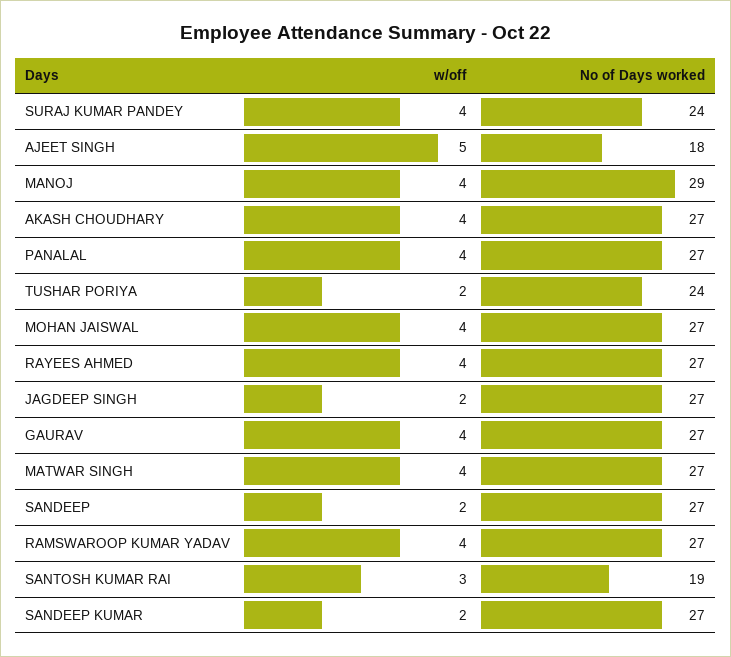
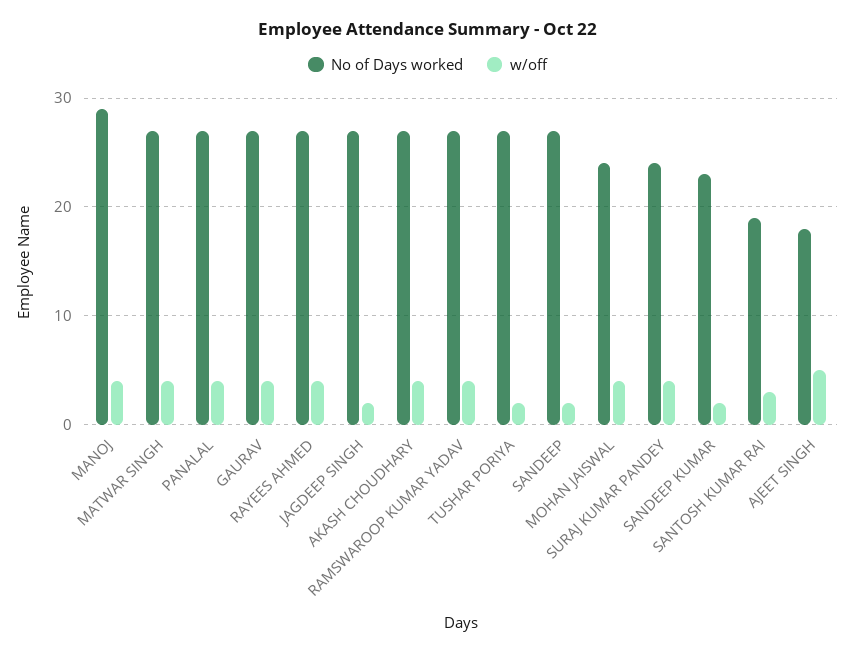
No of Days worked, TUSHAR PORIYA: 24 -> 27
No of Days worked, MOHAN JAISWAL: 27 -> 24
No of Days worked, SANDEEP KUMAR: 27 -> 23

